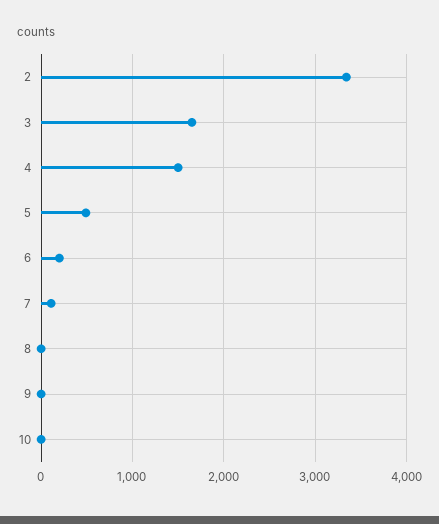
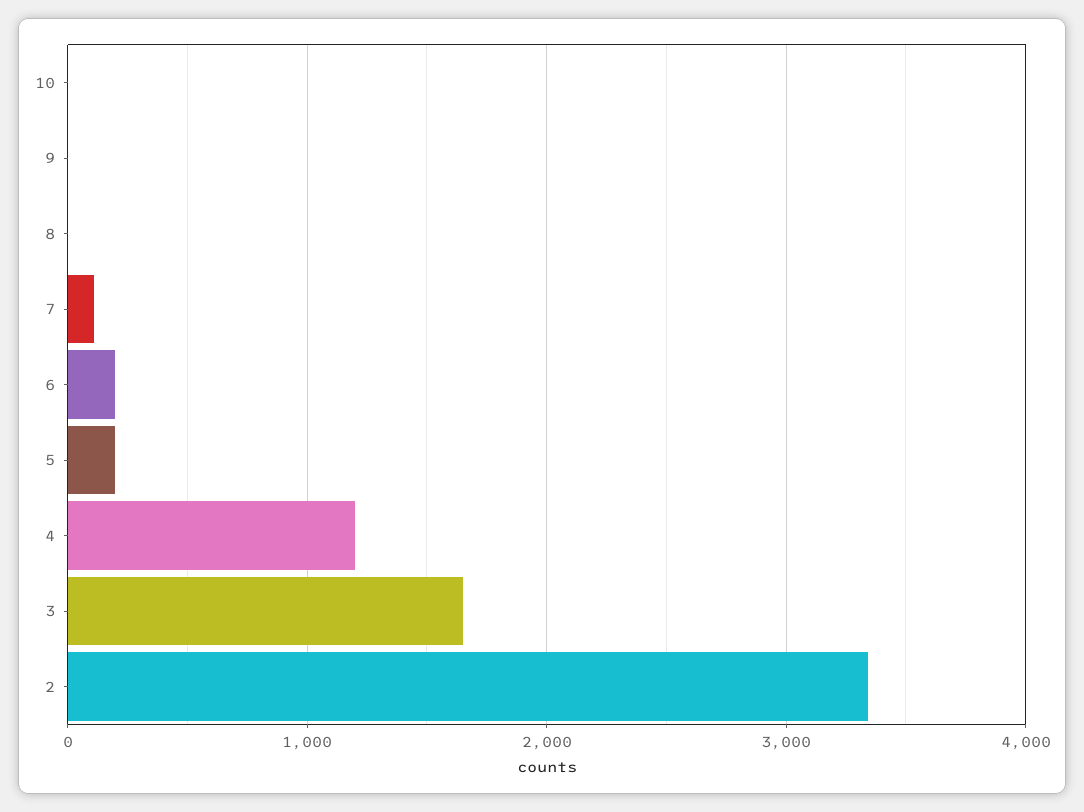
4: 1500 -> 1200
5: 500 -> 200

